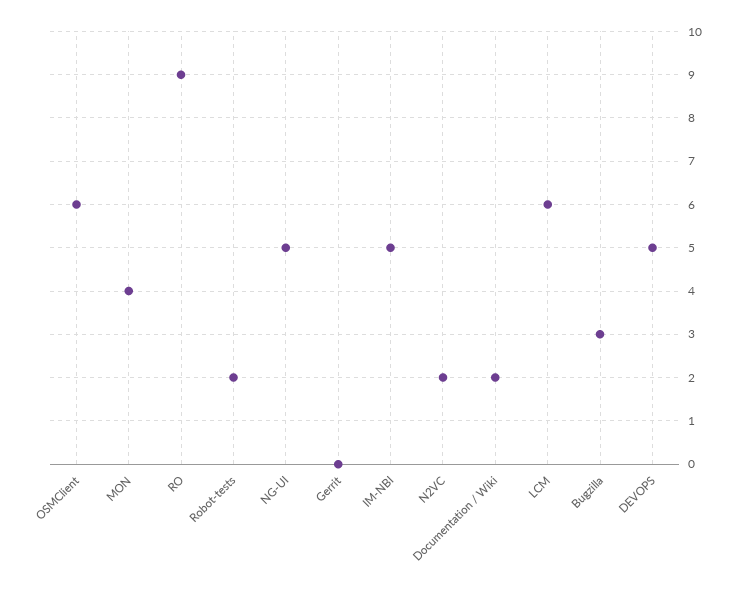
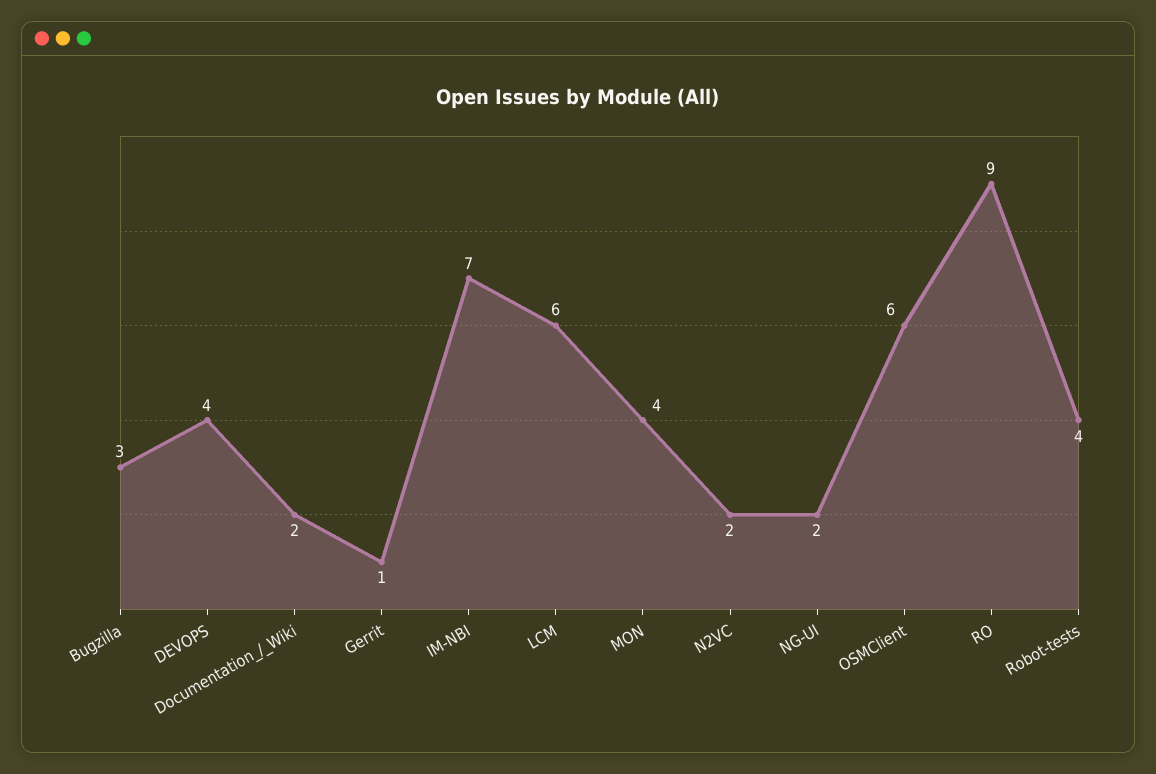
Robot-tests: 2 -> 4
NG-UI: 5 -> 2
Gerrit: 0 -> 1
IM-NBI: 5 -> 7
DEVOPS: 5 -> 4

